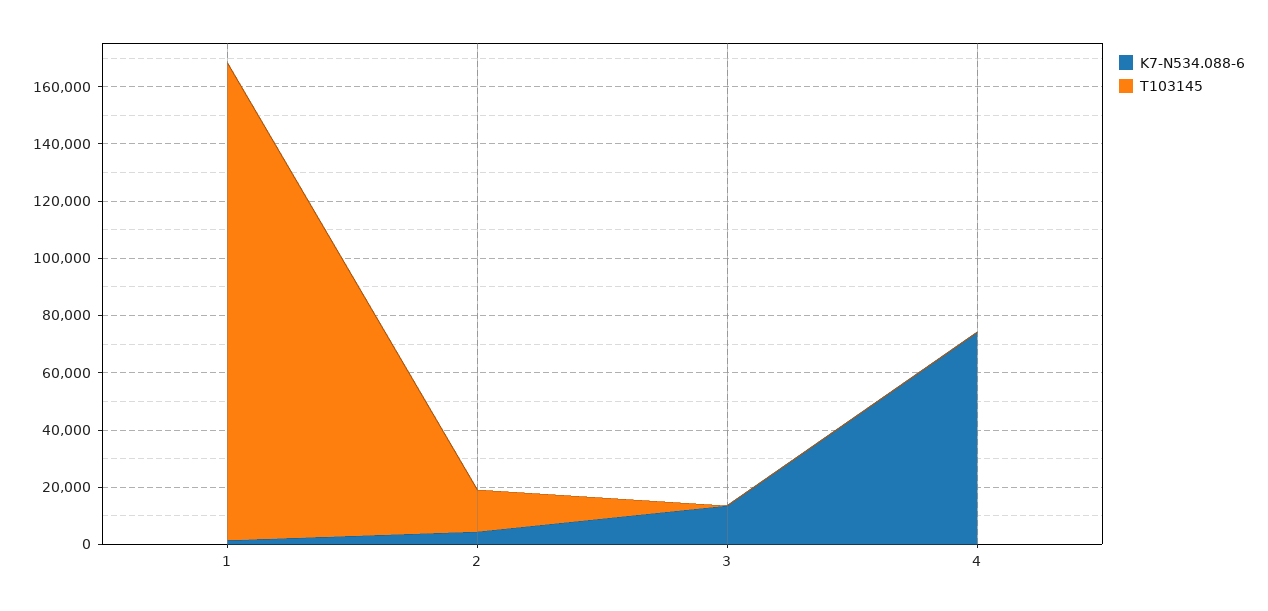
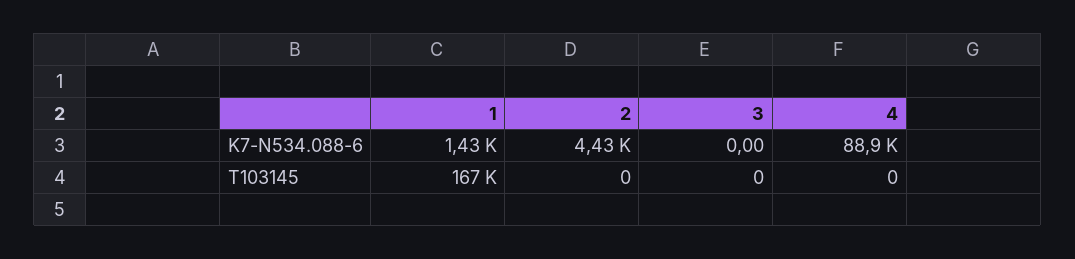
T103145, 2: 15000 -> 0
K7-N534.088-6, 3: 15000 -> 0
K7-N534.088-6, 4: 75000 -> 88900

